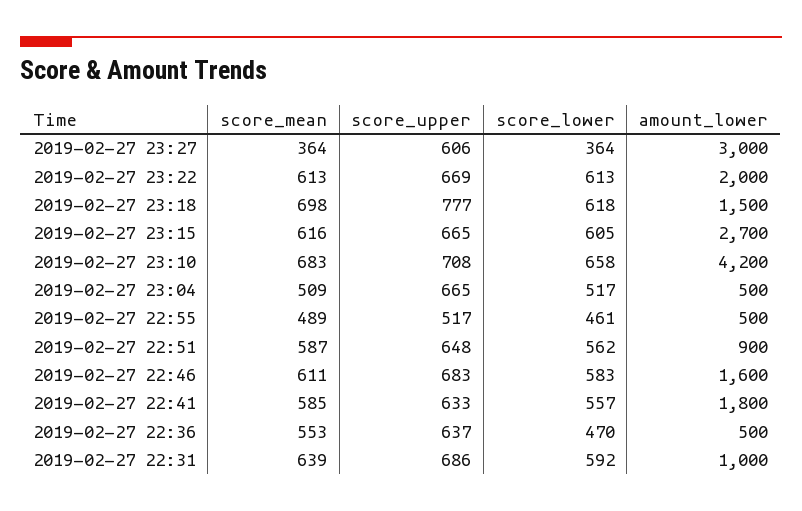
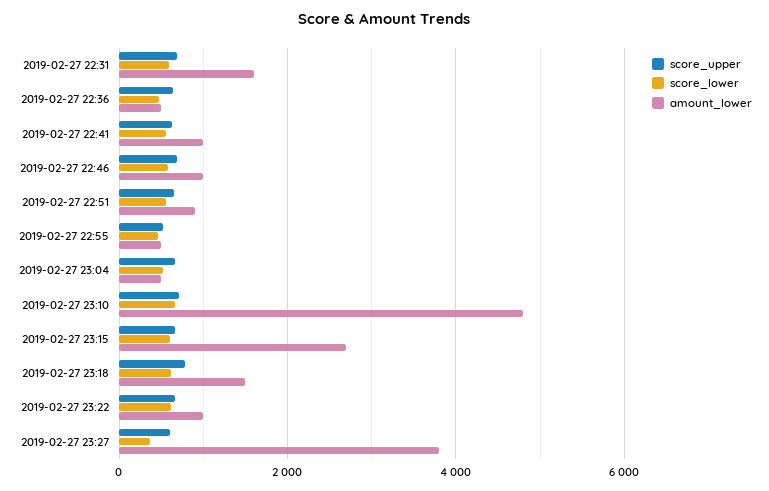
score_mean, 2019-02-27 23:27: 364 -> none
amount_lower, 2019-02-27 23:27: 3000 -> 3800
score_mean, 2019-02-27 23:22: 613 -> none
amount_lower, 2019-02-27 23:22: 2000 -> 1000
score_mean, 2019-02-27 23:18: 698 -> none
score_mean, 2019-02-27 23:15: 616 -> none
score_mean, 2019-02-27 23:10: 683 -> none
amount_lower, 2019-02-27 23:10: 4200 -> 4800
score_mean, 2019-02-27 23:04: 509 -> none
score_mean, 2019-02-27 22:55: 489 -> none
score_mean, 2019-02-27 22:51: 587 -> none
score_mean, 2019-02-27 22:46: 611 -> none
amount_lower, 2019-02-27 22:46: 1600 -> 1000
score_mean, 2019-02-27 22:41: 585 -> none
amount_lower, 2019-02-27 22:41: 1800 -> 1000
score_mean, 2019-02-27 22:36: 553 -> none
score_mean, 2019-02-27 22:31: 639 -> none
amount_lower, 2019-02-27 22:31: 1000 -> 1600

